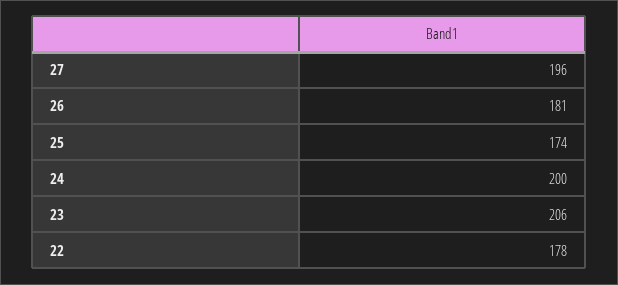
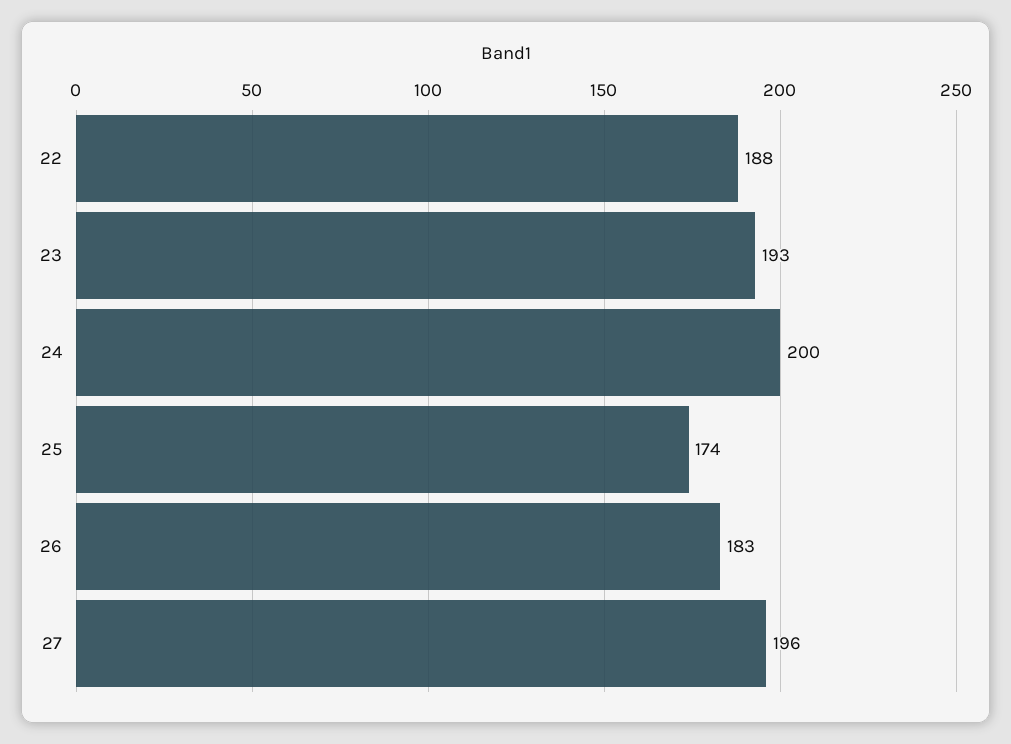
26: 181 -> 183
23: 206 -> 193
22: 178 -> 188

